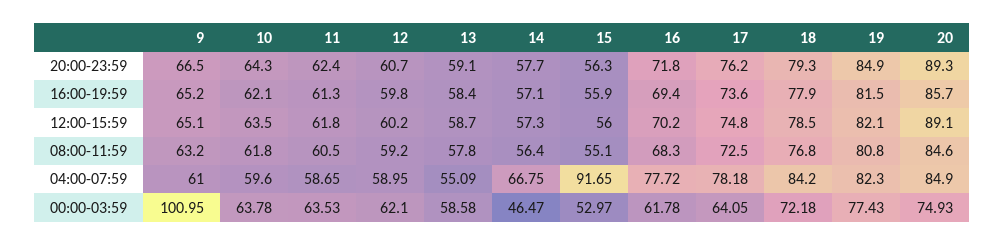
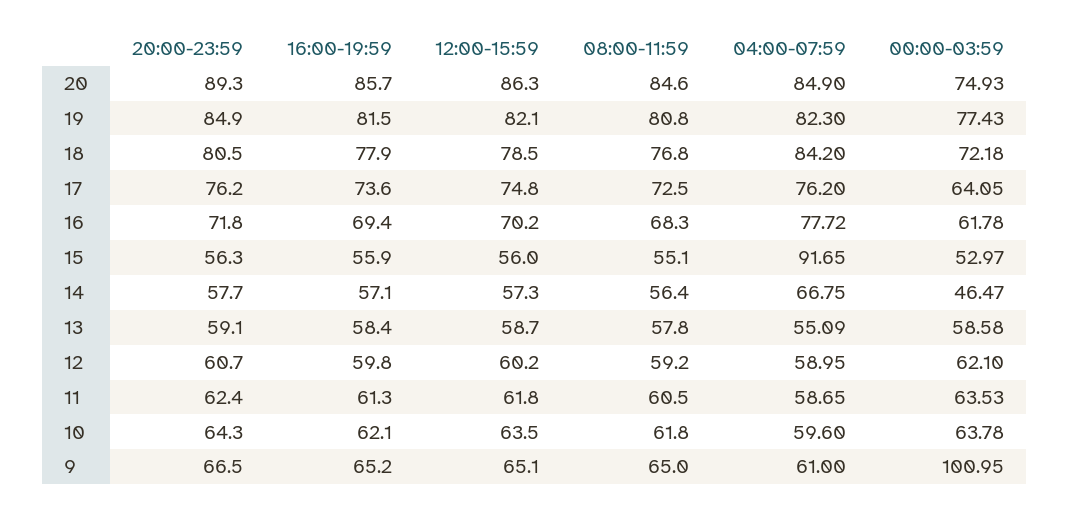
18, 20:00-23:59: 79.3 -> 80.5
20, 12:00-15:59: 89.1 -> 86.3
9, 08:00-11:59: 63.2 -> 65
17, 04:00-07:59: 78.18 -> 76.2

